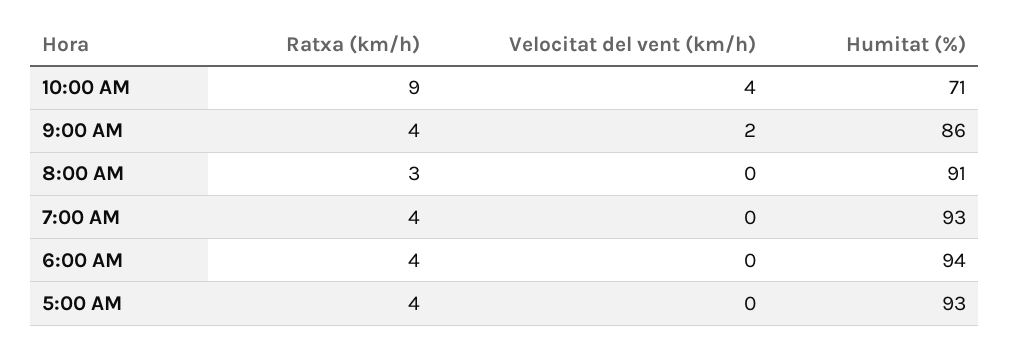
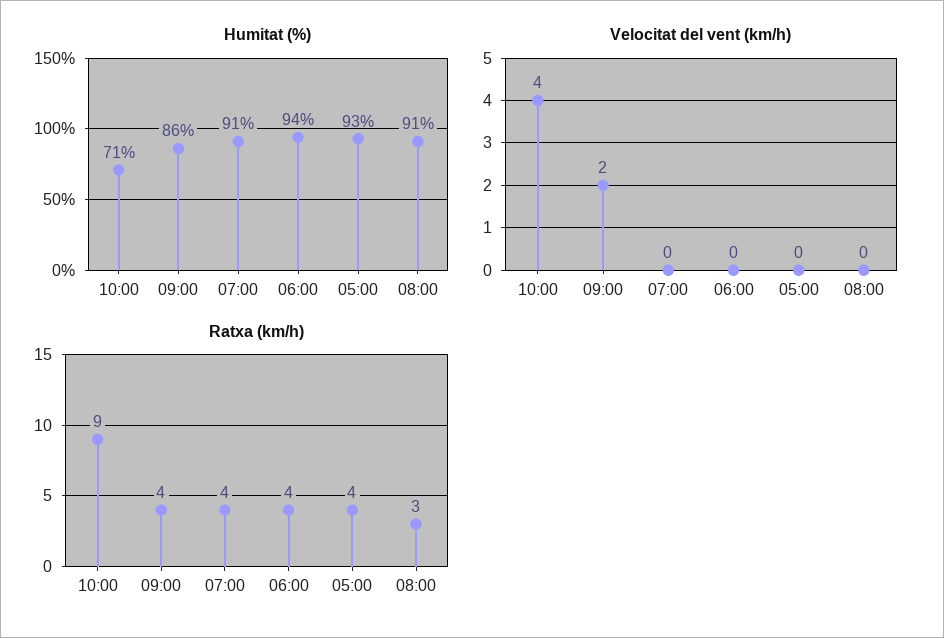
Humitat (%), 7:00 AM: 93 -> 91

